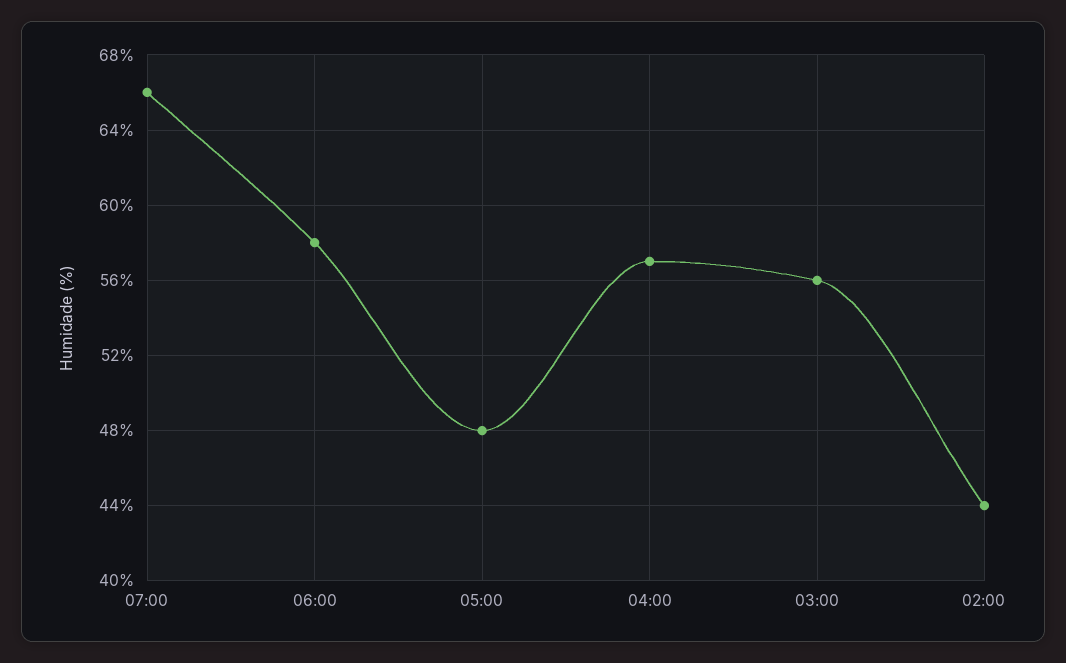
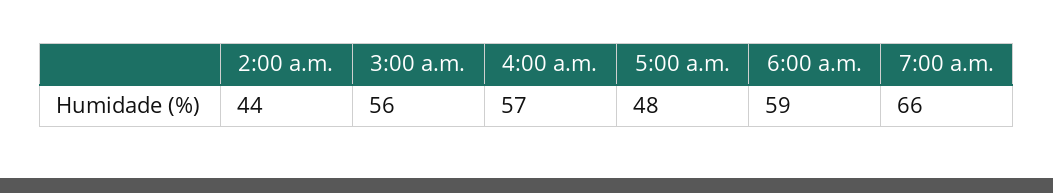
06:00: 58 -> 59

